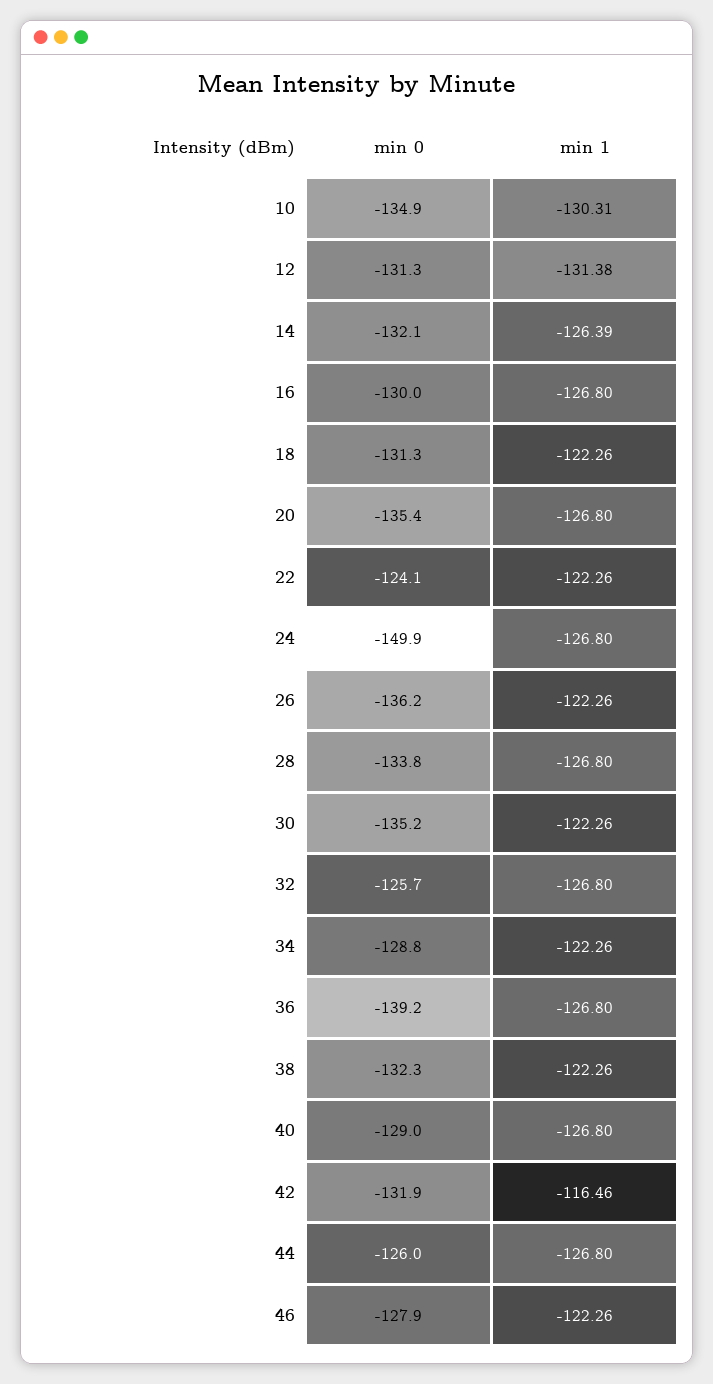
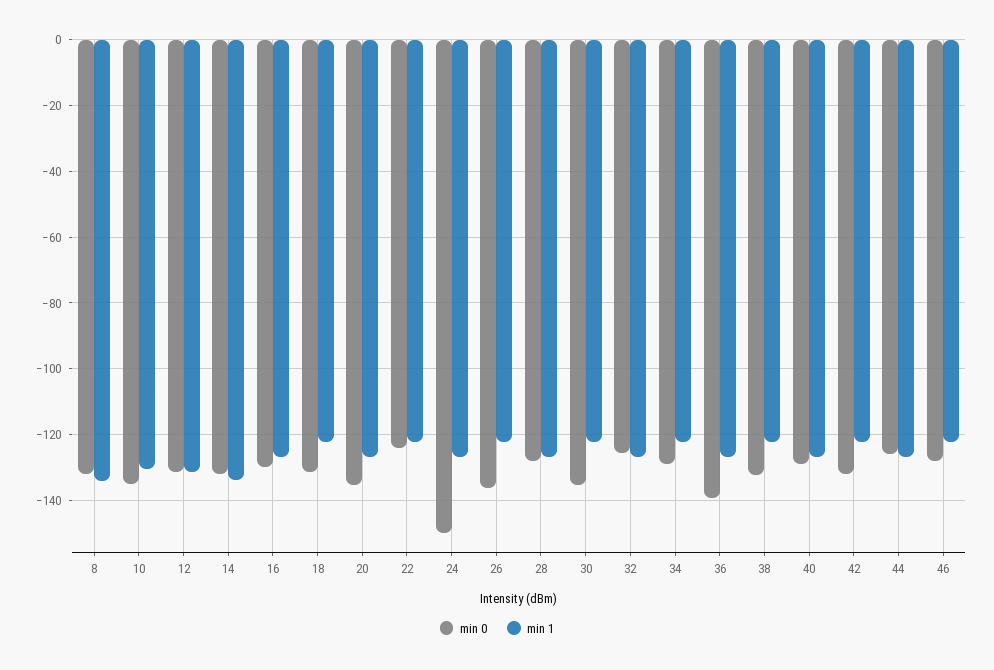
min 1, 14: -126.39 -> -134
min 0, 28: -133.8 -> -128
min 1, 42: -116.46 -> -122
min 0, 8: none -> -132
min 1, 8: none -> -134

